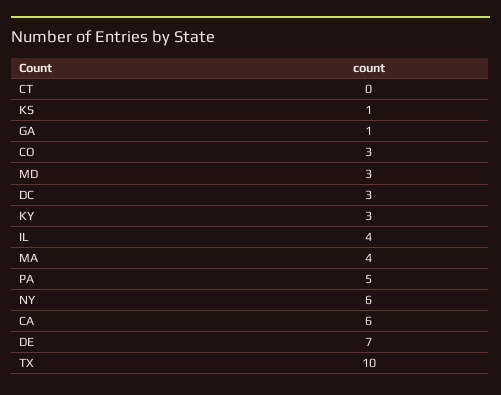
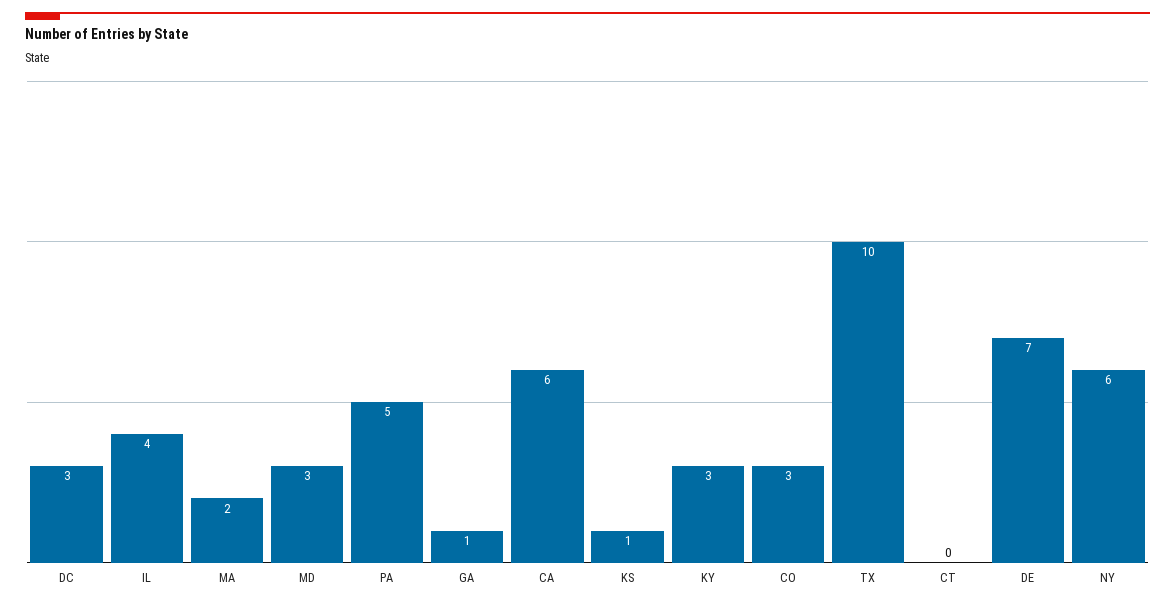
MA: 4 -> 2

